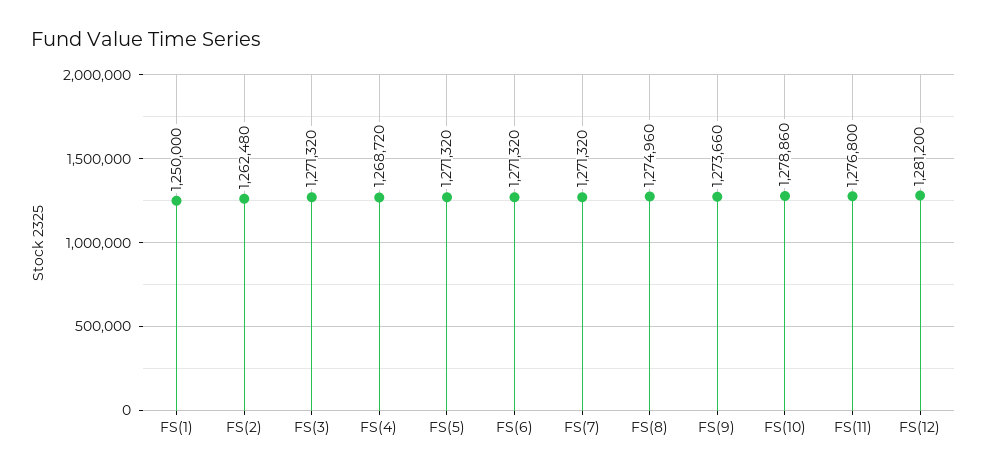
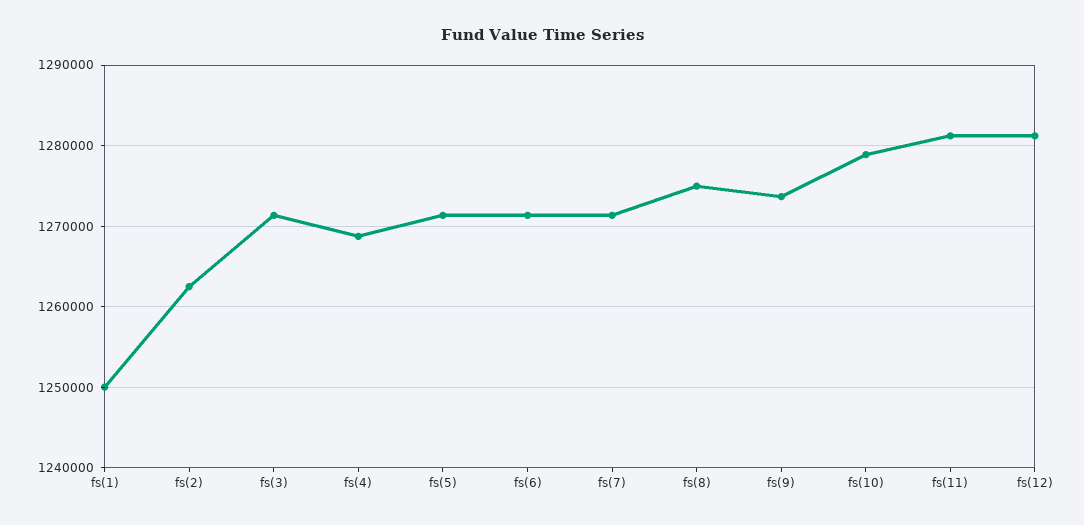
FS(11): 1276800 -> 1281000

